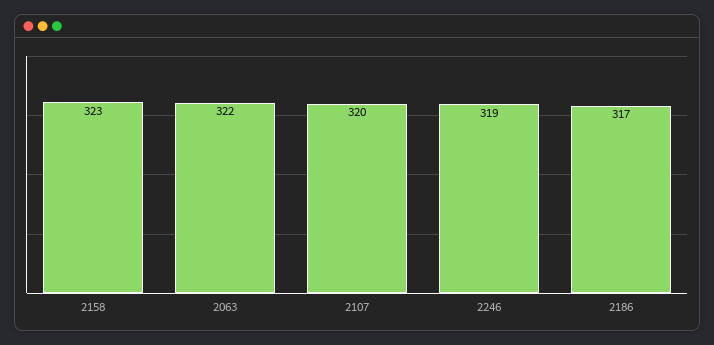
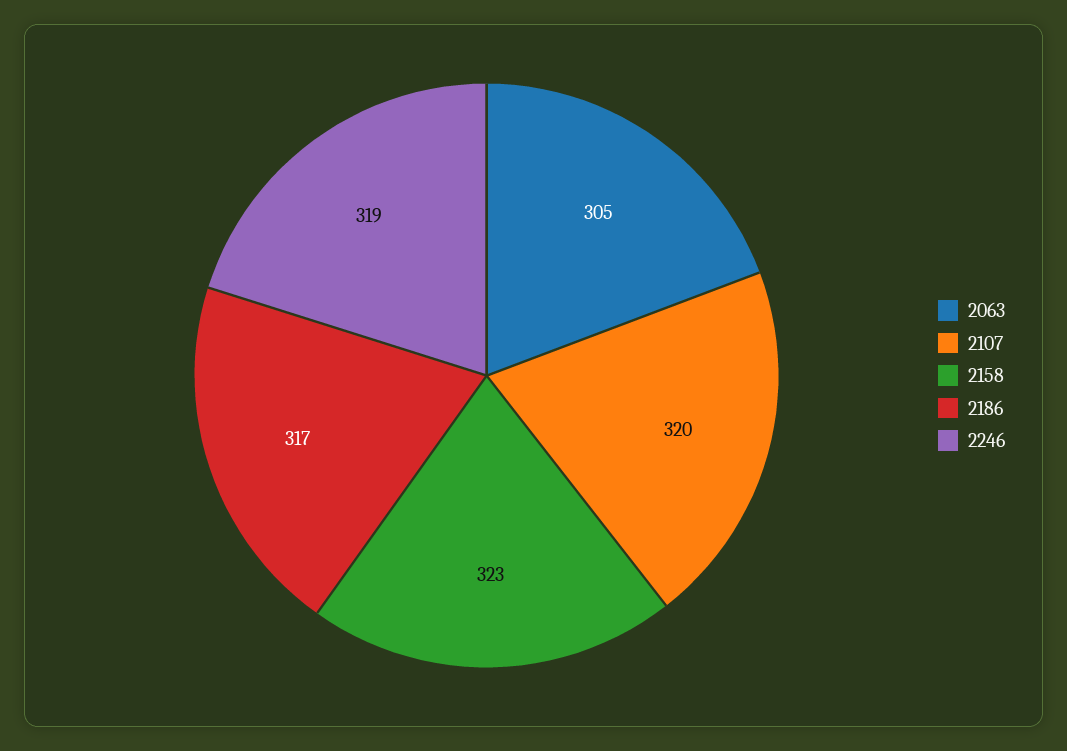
2063: 322 -> 305

